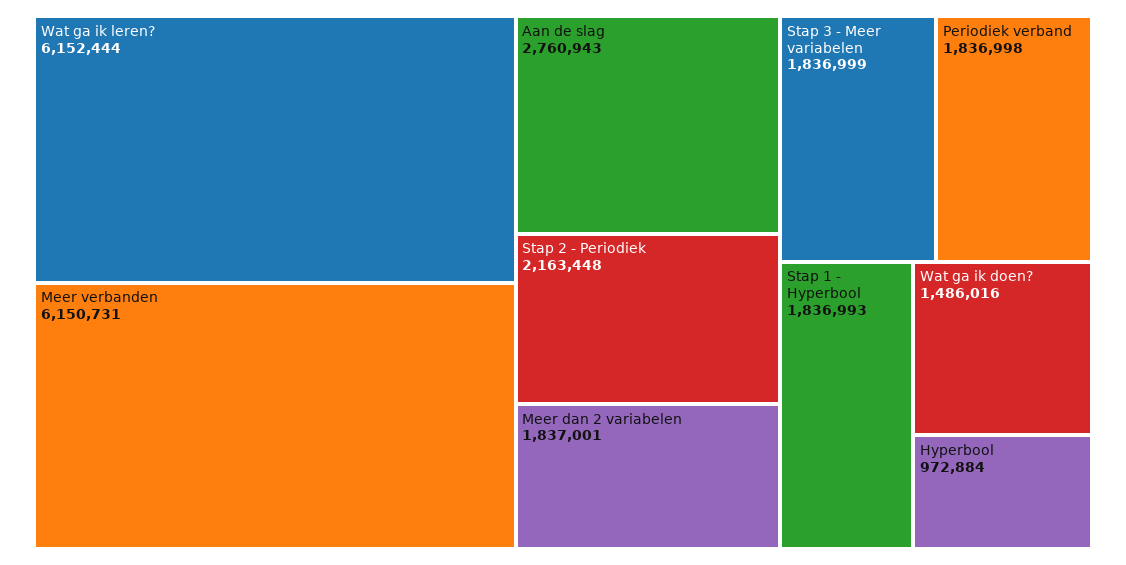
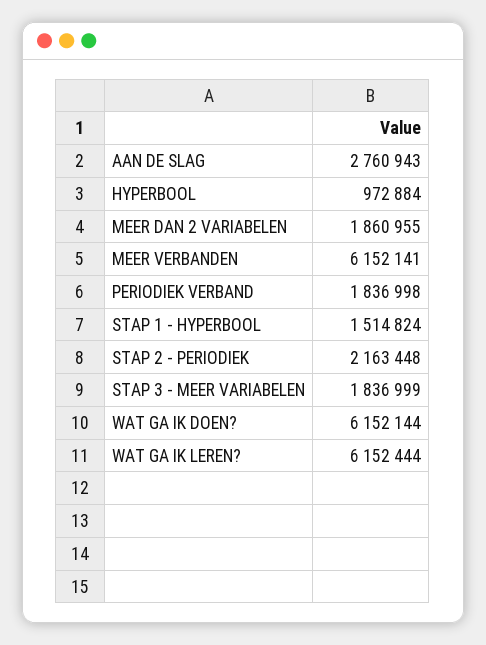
Meer verbanden: 6150731 -> 6152141
Meer dan 2 variabelen: 1837001 -> 1860955
Stap 1 - Hyperbool: 1836993 -> 1514824
Wat ga ik doen?: 1486016 -> 6152144

